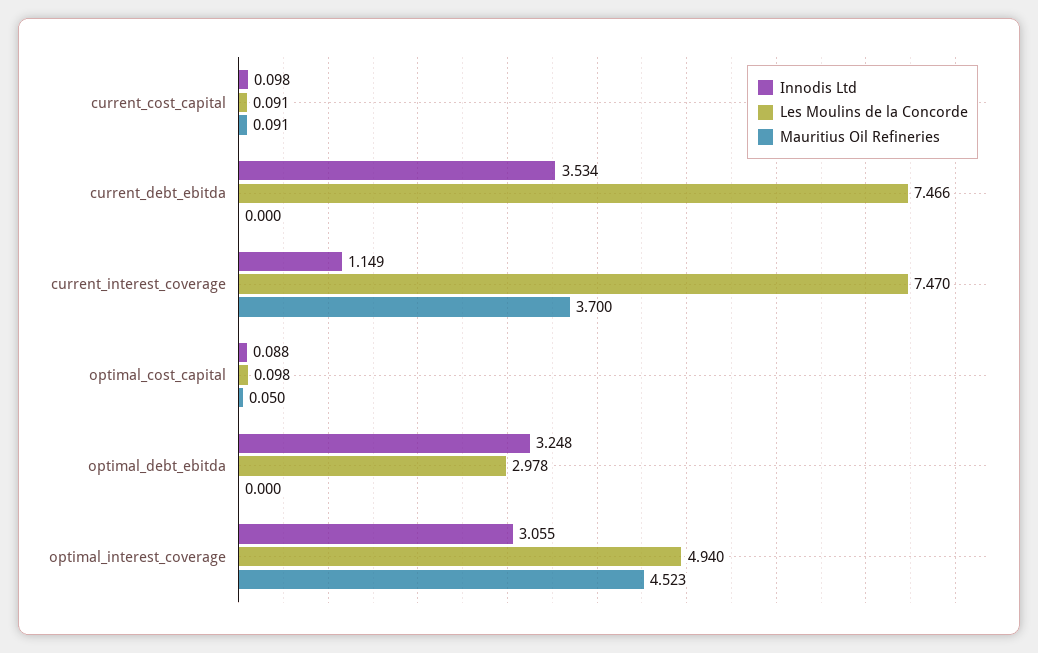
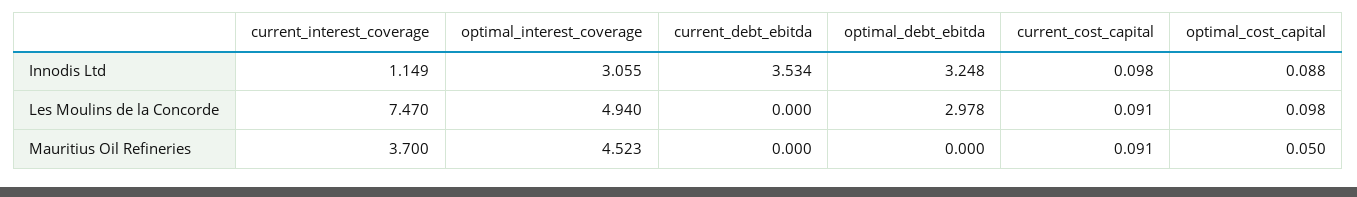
Les Moulins de la Concorde, current_debt_ebitda: 7.466 -> 0

